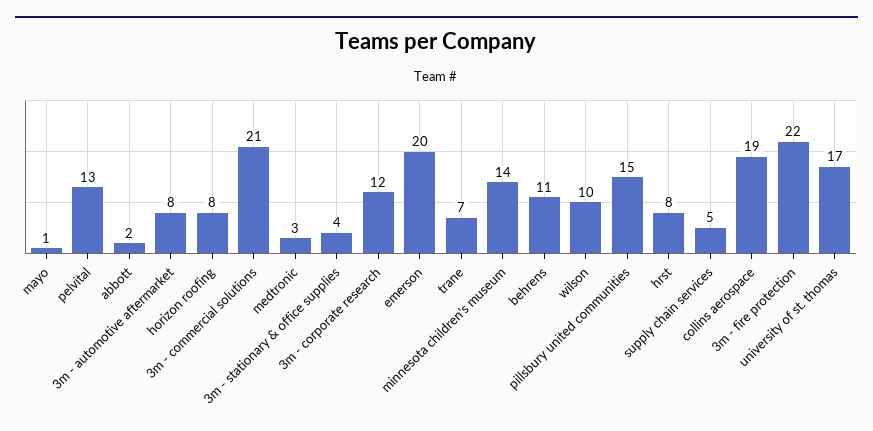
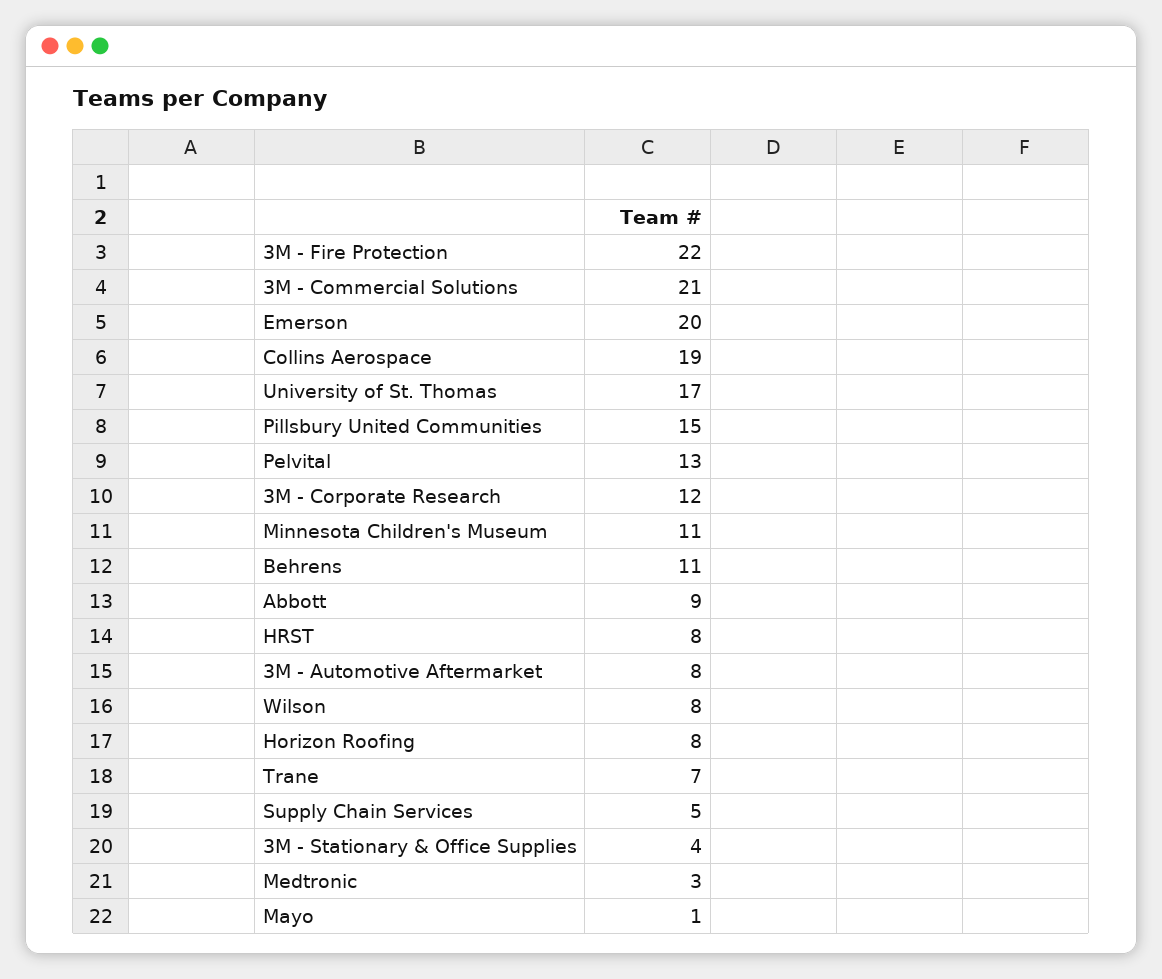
abbott: 2 -> 9
minnesota children's museum: 14 -> 11
wilson: 10 -> 8

